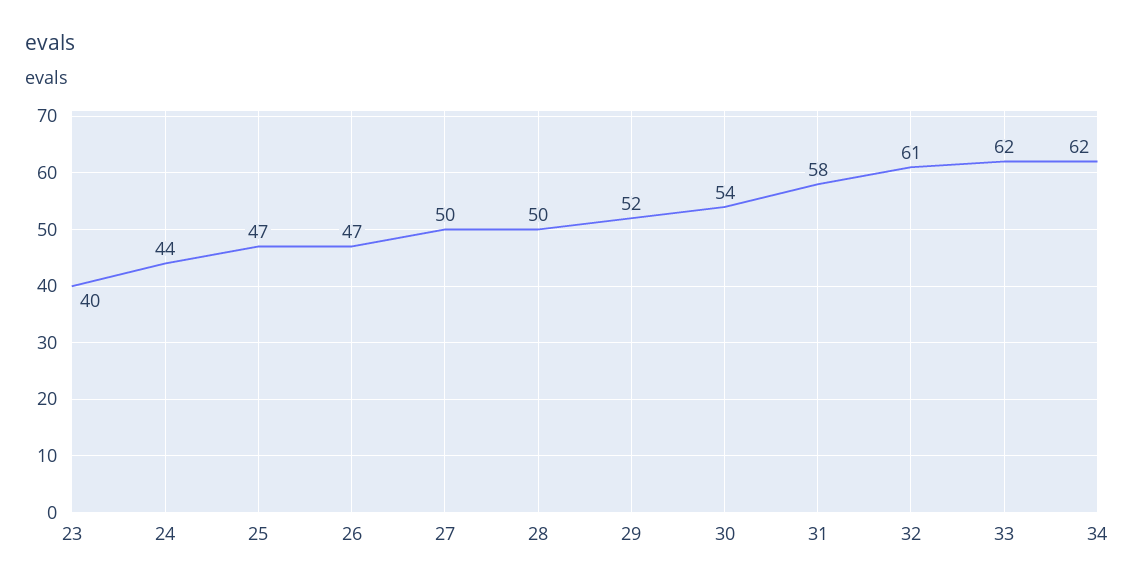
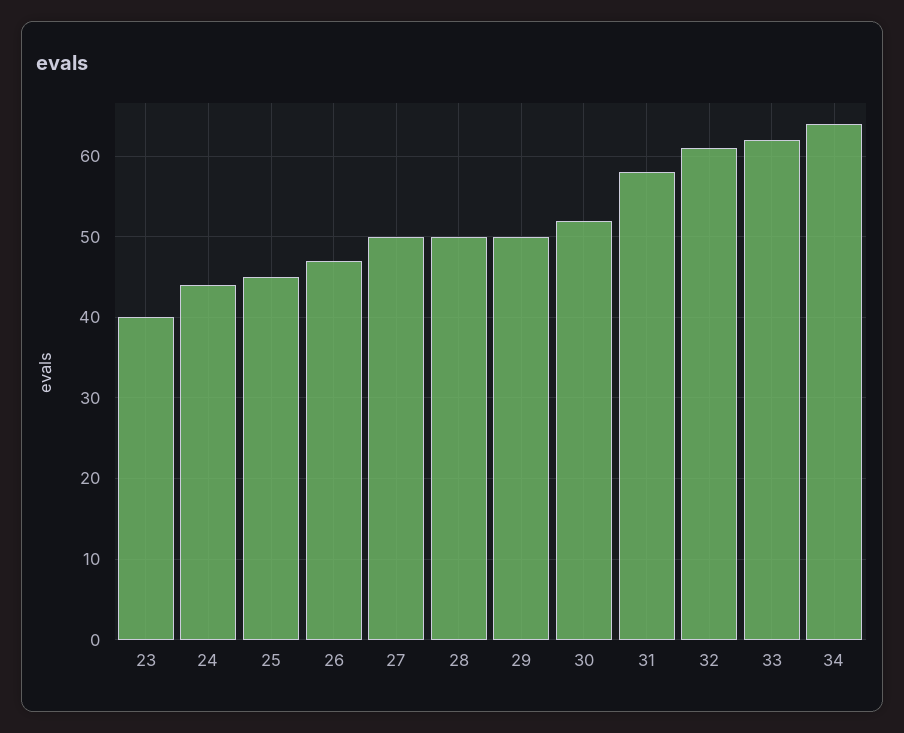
25: 47 -> 45
29: 52 -> 50
30: 54 -> 52
34: 62 -> 64

